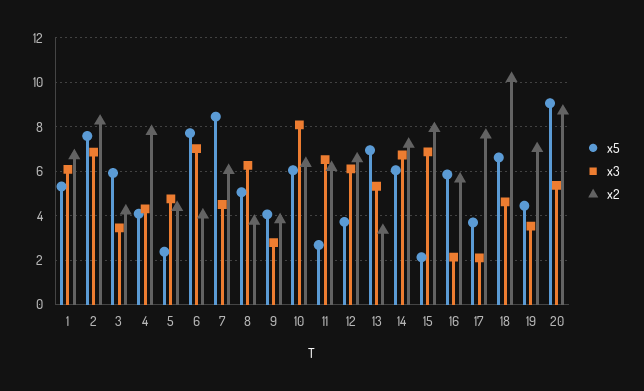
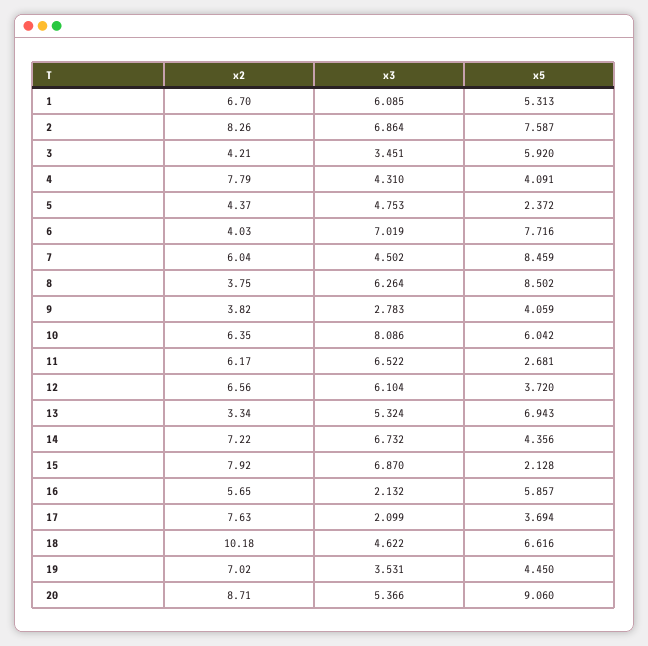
x5, 8: 5 -> 8.502
x5, 14: 6 -> 4.356

